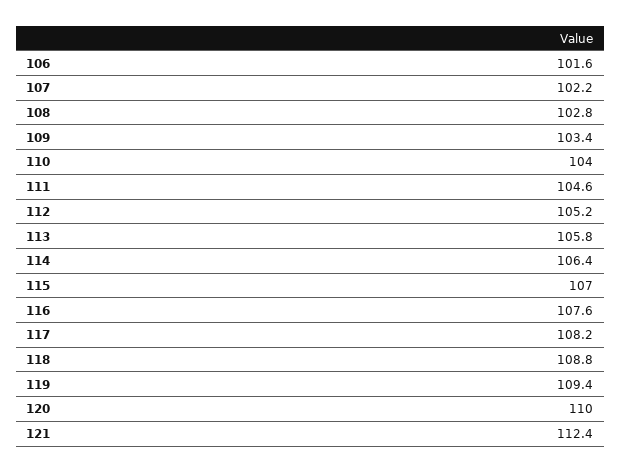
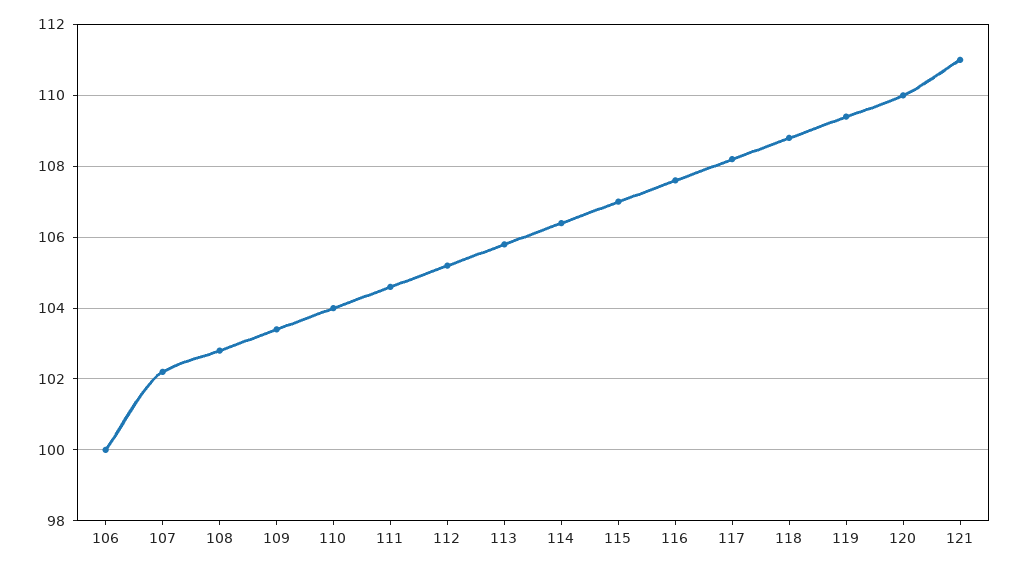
106: 101.6 -> 100
121: 112.4 -> 111

